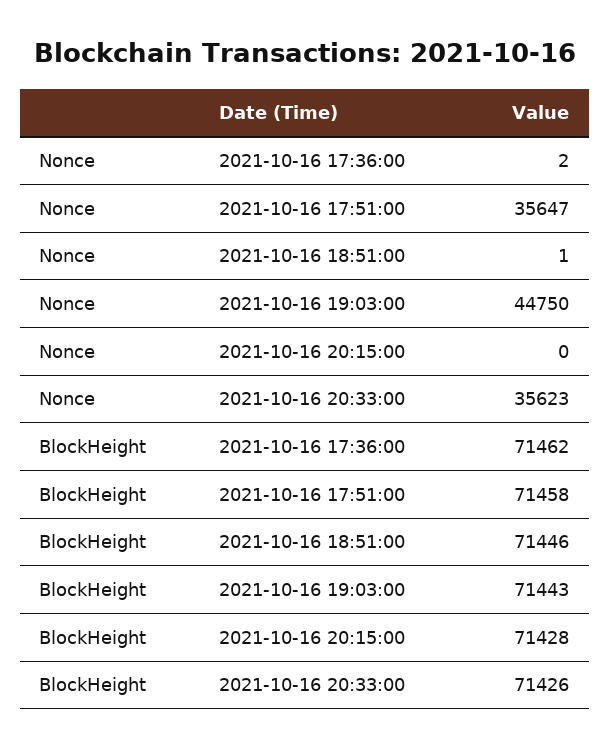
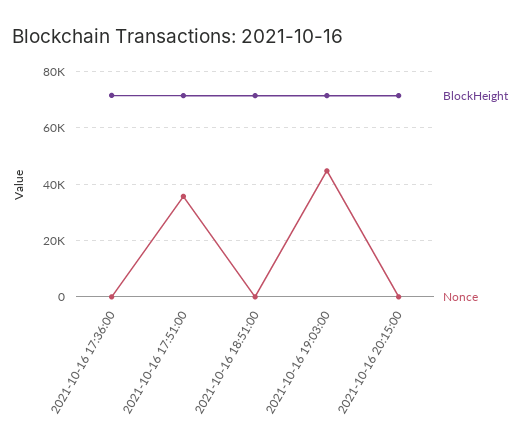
Nonce, 2021-10-16 20:33:00: 35623 -> none
BlockHeight, 2021-10-16 20:33:00: 71426 -> none

